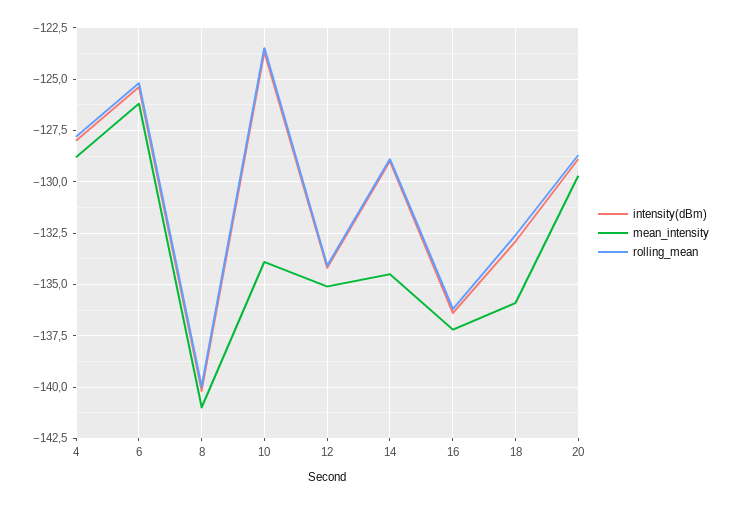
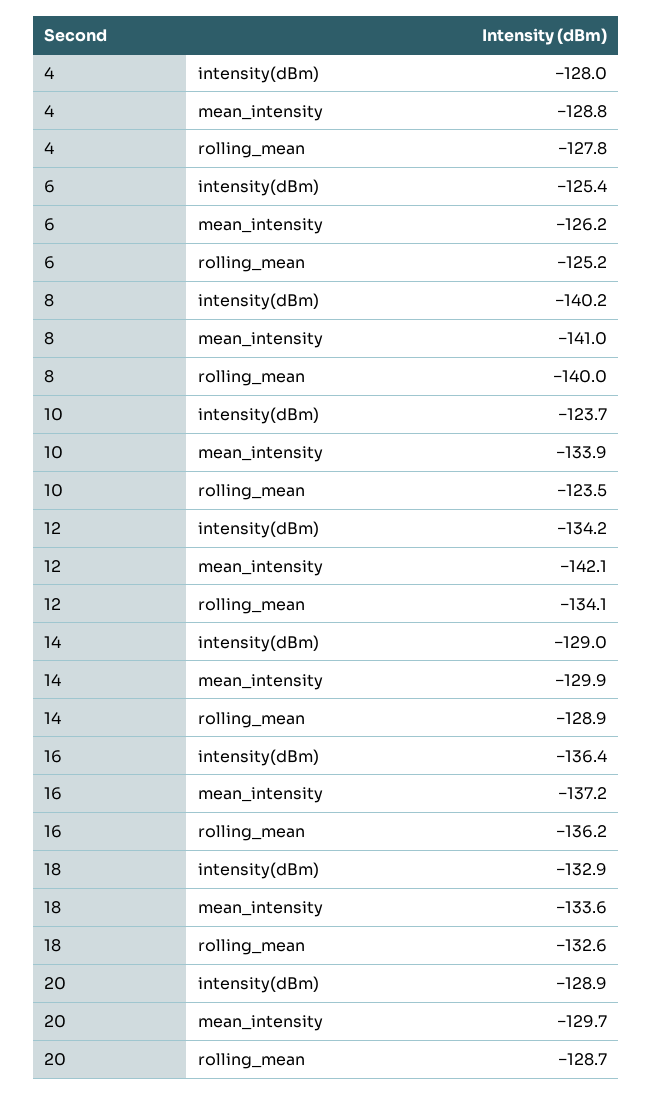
mean_intensity, 12: -135 -> -142.1
mean_intensity, 14: -134.5 -> -129.9
mean_intensity, 18: -136 -> -133.6

